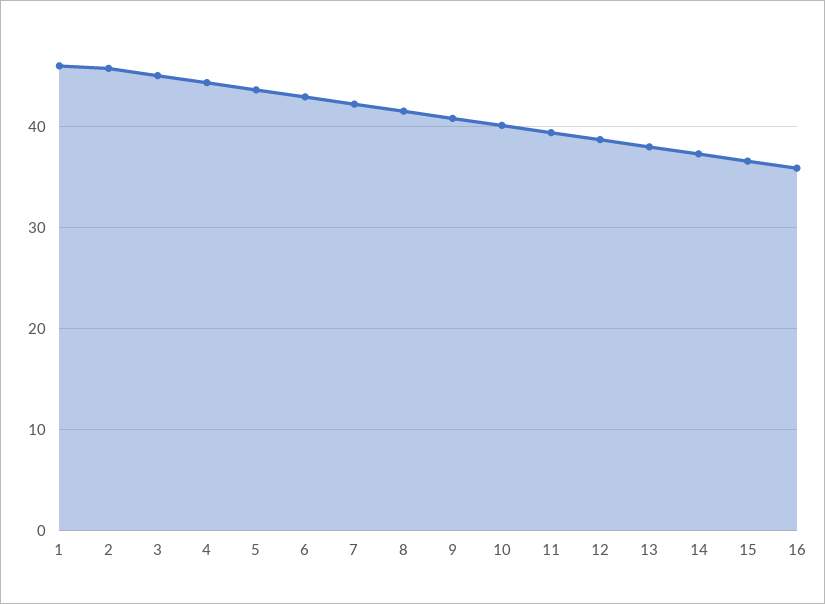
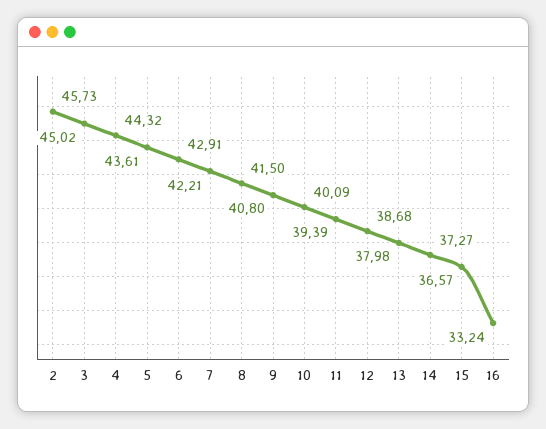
1: 46 -> none
16: 36 -> 33.24

